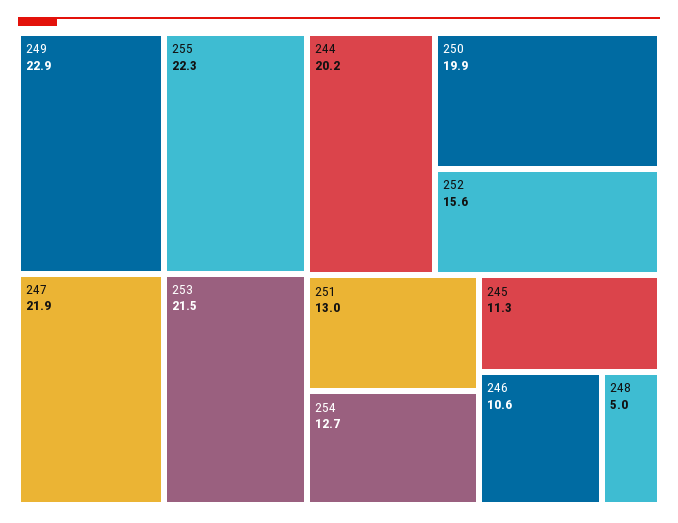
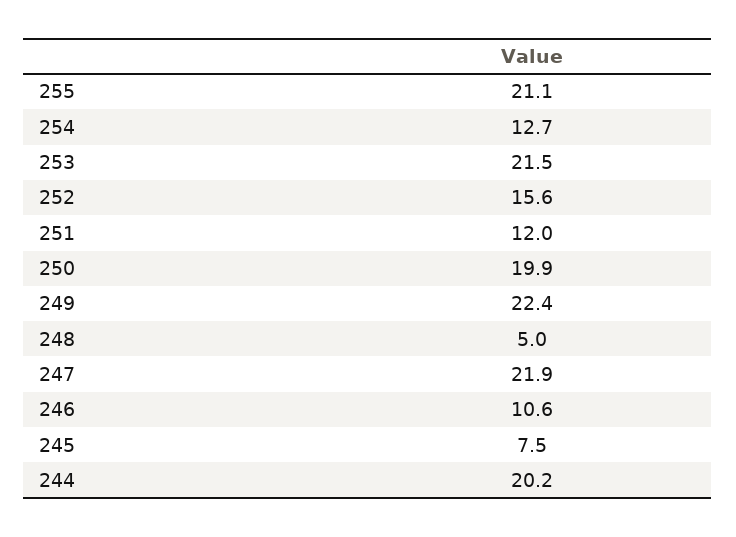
249: 22.9 -> 22.4
255: 22.3 -> 21.1
251: 13 -> 12
245: 11.3 -> 7.5

